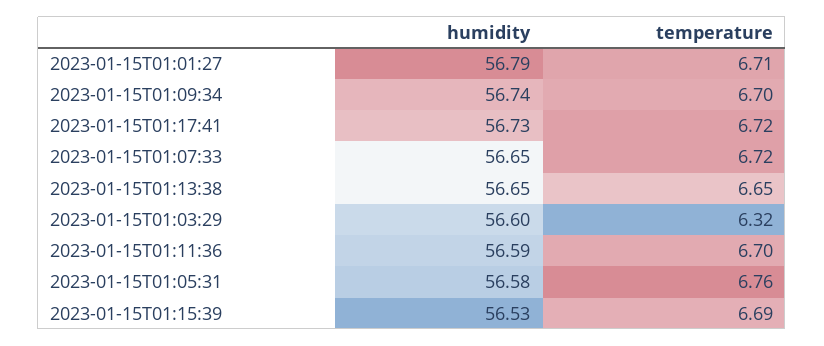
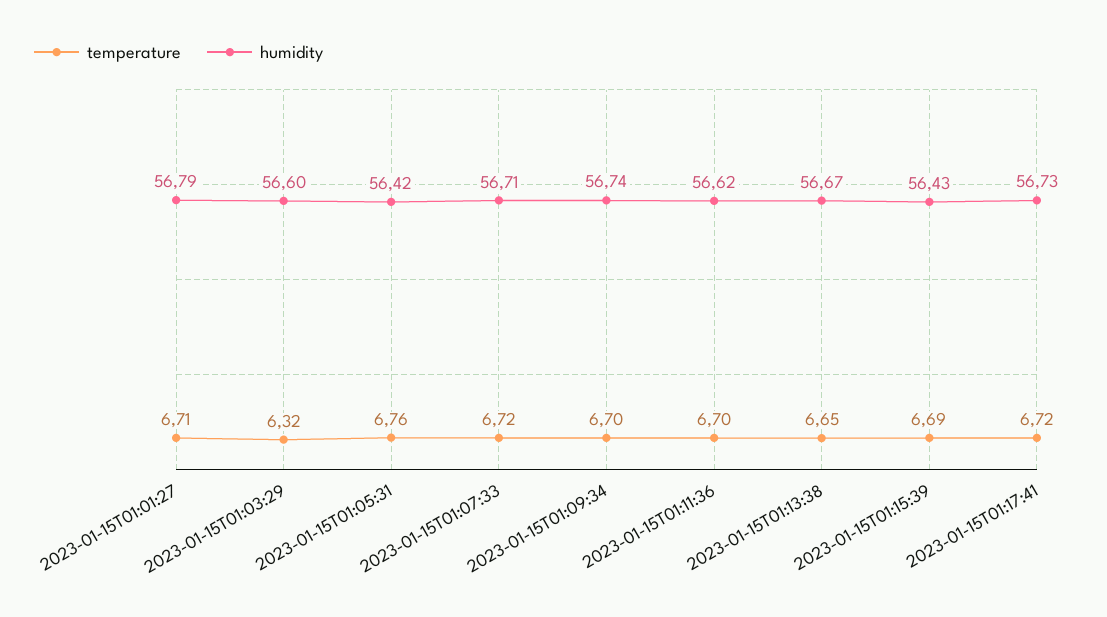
humidity, 2023-01-15T01:07:33: 56.65 -> 56.71
humidity, 2023-01-15T01:13:38: 56.65 -> 56.67
humidity, 2023-01-15T01:11:36: 56.59 -> 56.62
humidity, 2023-01-15T01:05:31: 56.58 -> 56.42
humidity, 2023-01-15T01:15:39: 56.53 -> 56.43

